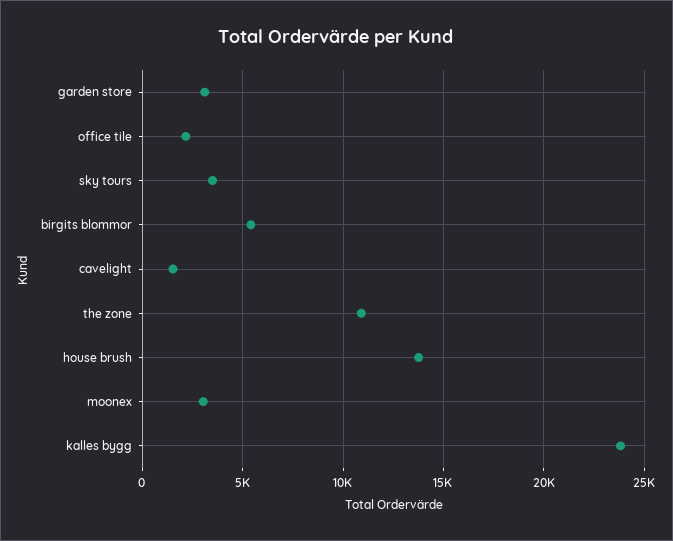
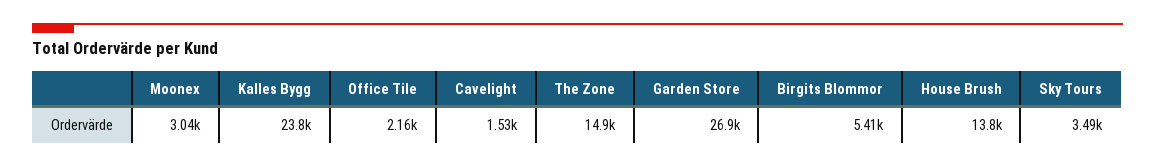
garden store: 3000 -> 26900
the zone: 11000 -> 14900

